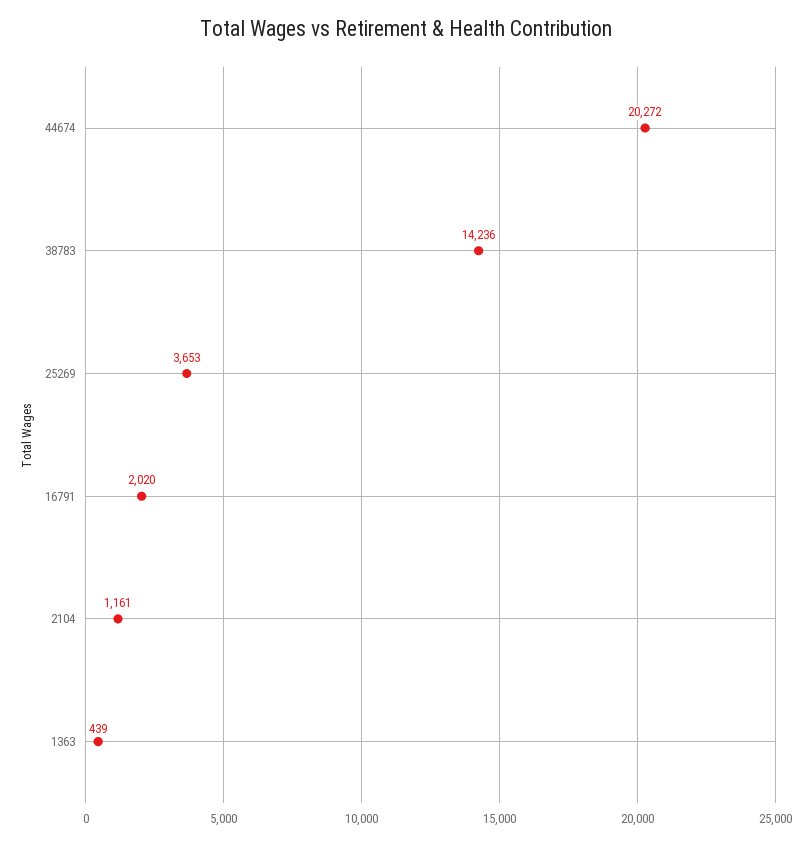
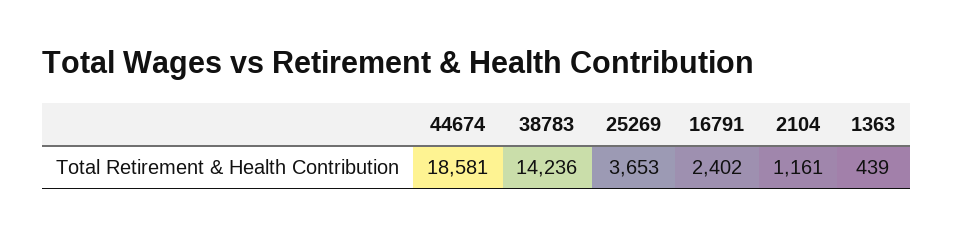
44674: 20272 -> 18581
16791: 2020 -> 2402

